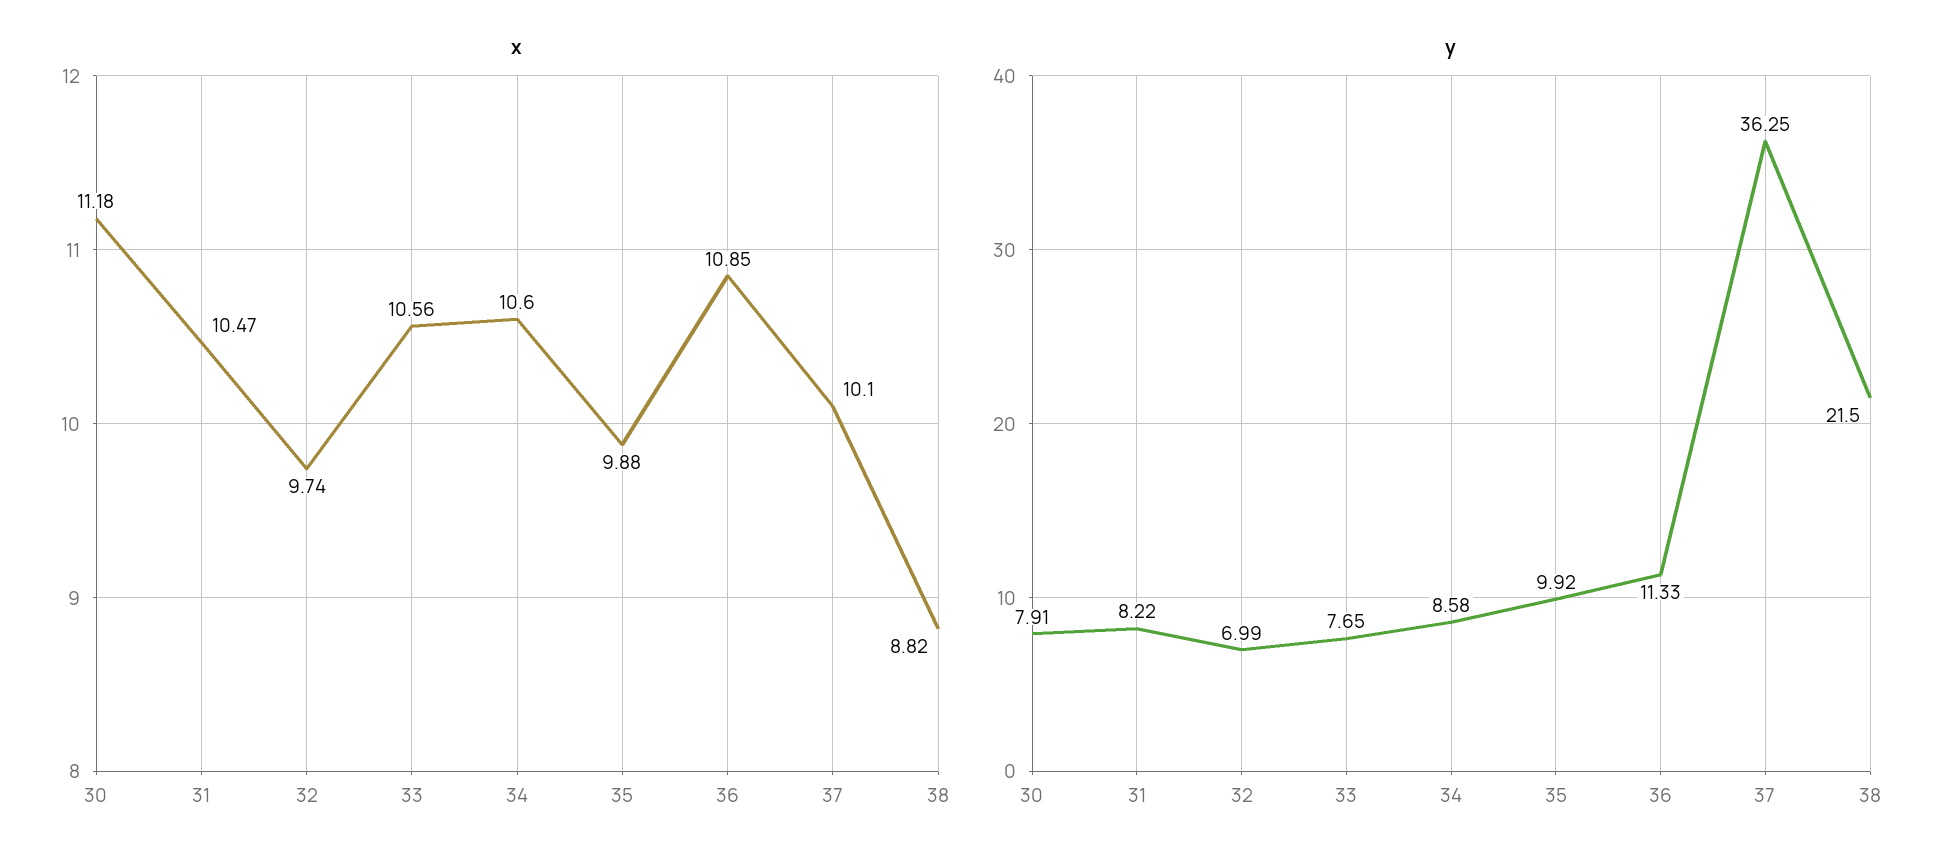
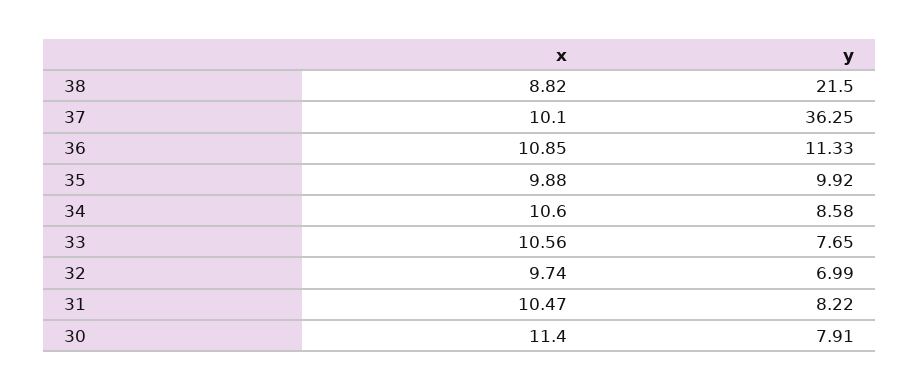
x, 30: 11.18 -> 11.4

